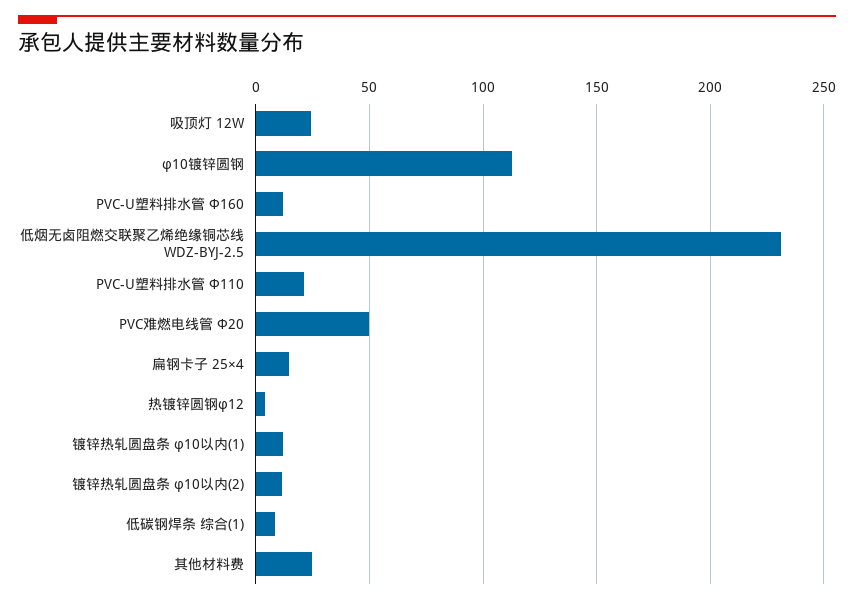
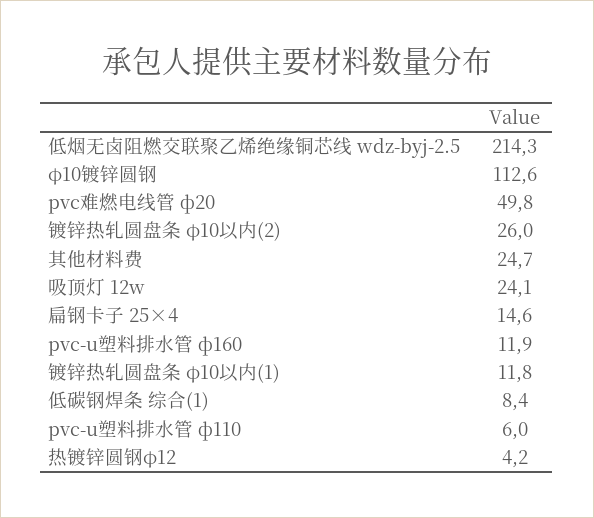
低烟无卤阻燃交联聚乙烯绝缘铜芯线 WDZ-BYJ-2.5: 230 -> 214.3
PVC-U塑料排水管 Ф110: 20 -> 6
镀锌热轧圆盘条 φ10以内(2): 10 -> 26

